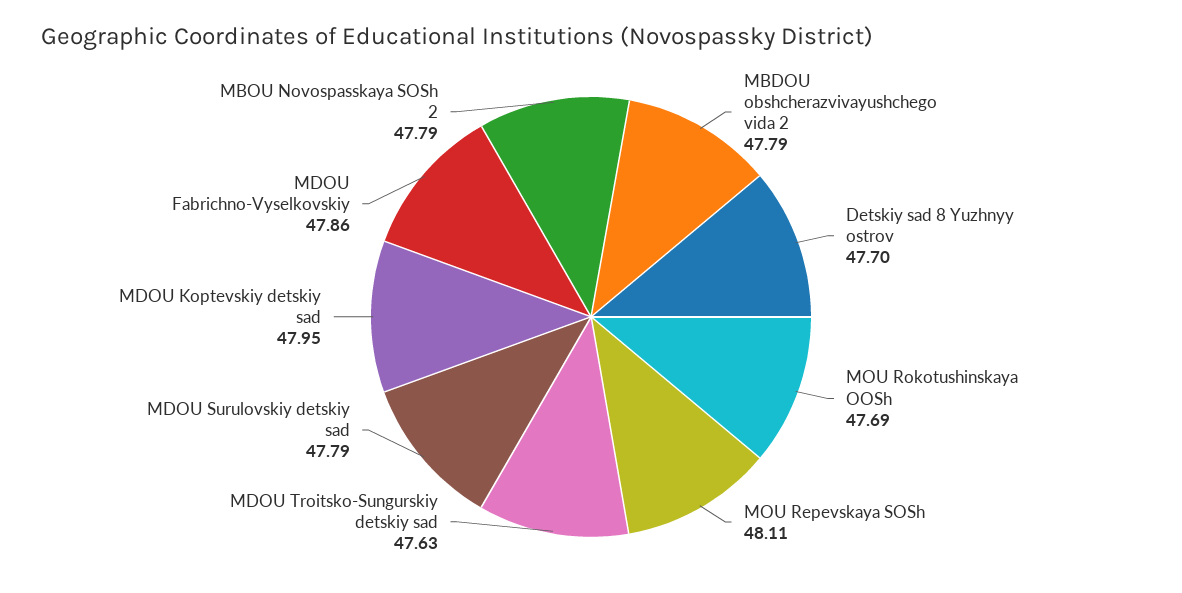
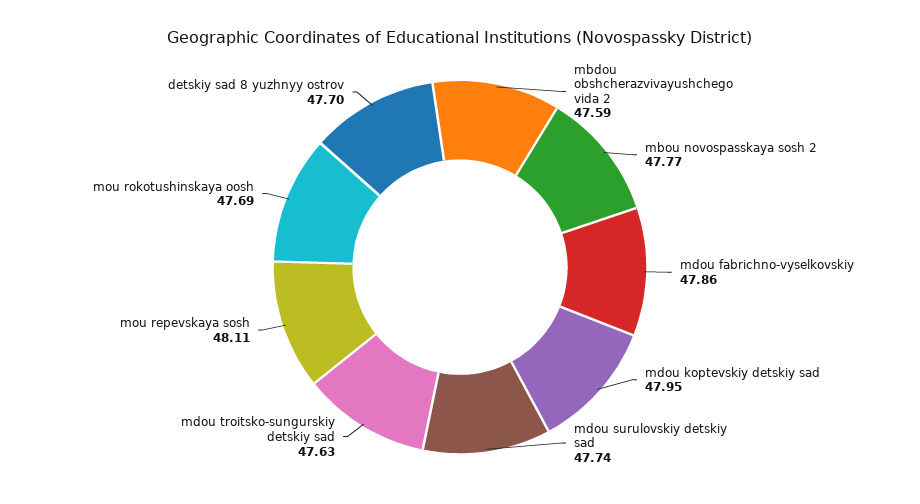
MBDOU obshcherazvivayushchego vida 2: 47.79 -> 47.59
MDOU Surulovskiy detskiy sad: 47.79 -> 47.74
MBOU Novospasskaya SOSh 2: 47.79 -> 47.77

